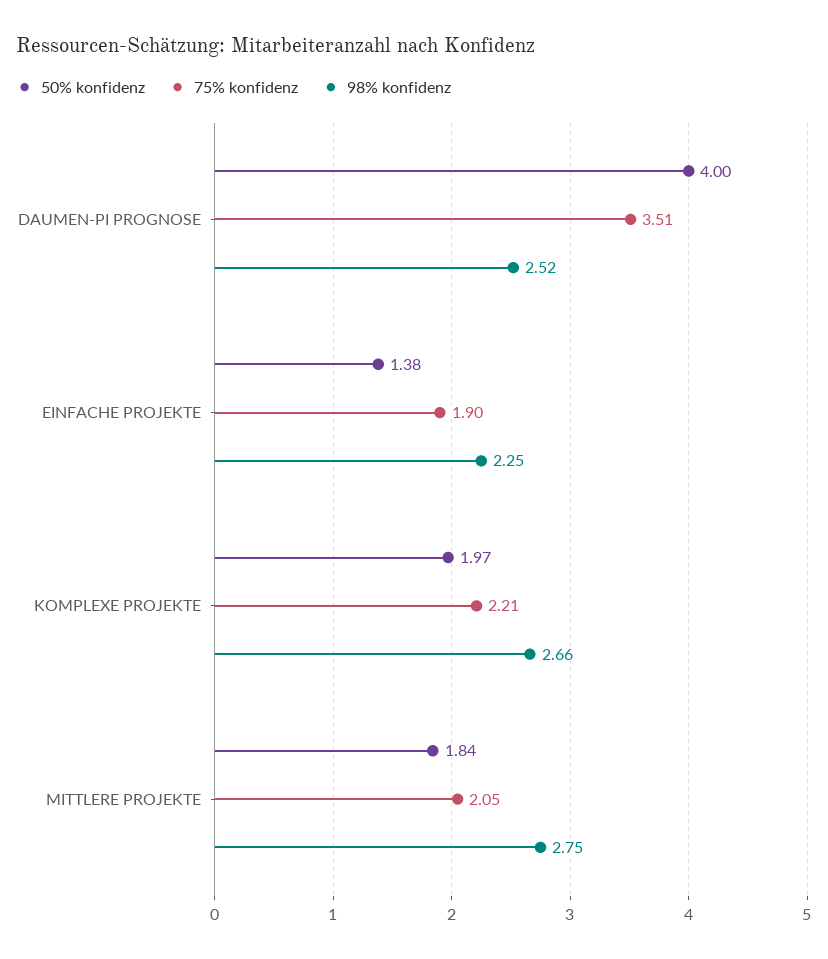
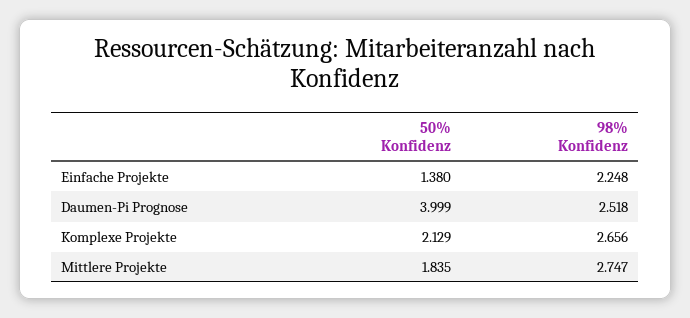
75% konfidenz, DAUMEN-PI PROGNOSE: 3.51 -> none
75% konfidenz, EINFACHE PROJEKTE: 1.9 -> none
50% konfidenz, KOMPLEXE PROJEKTE: 1.97 -> 2.129
75% konfidenz, KOMPLEXE PROJEKTE: 2.21 -> none
75% konfidenz, MITTLERE PROJEKTE: 2.05 -> none

